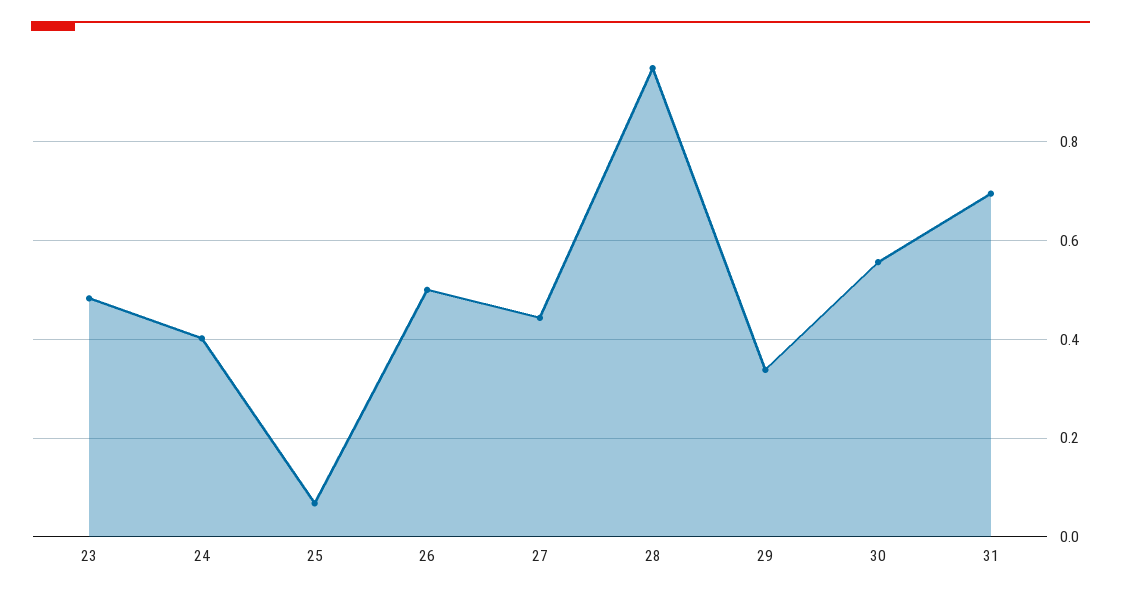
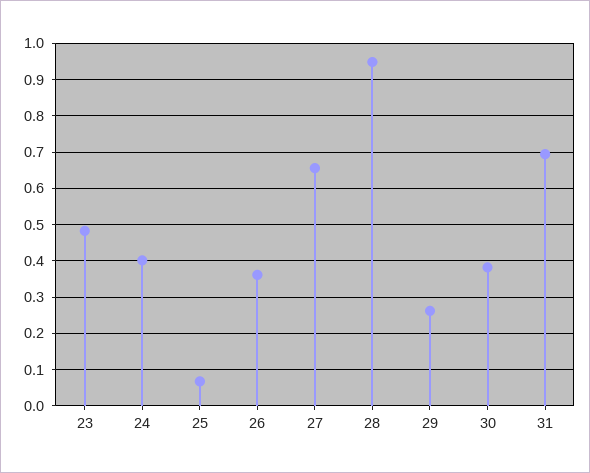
26: 0.5 -> 0.36
27: 0.44 -> 0.66
29: 0.34 -> 0.26
30: 0.56 -> 0.38

